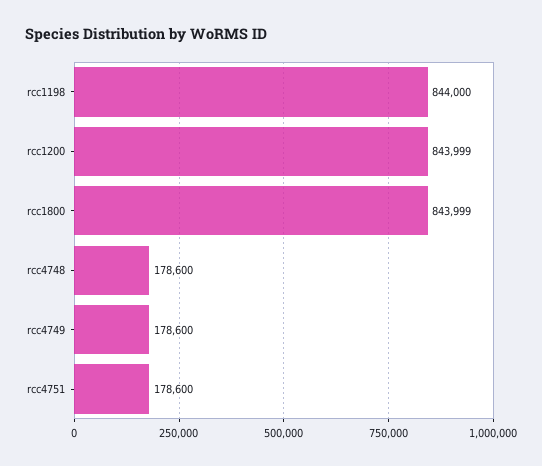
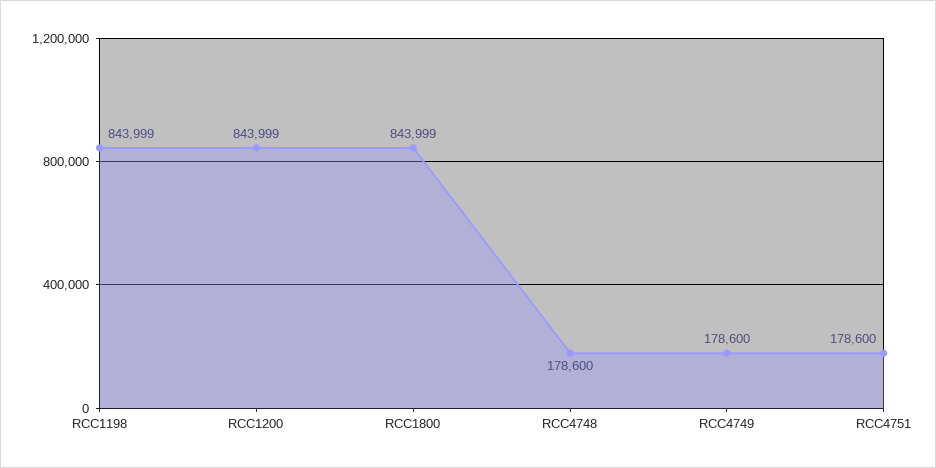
rcc1198: 844000 -> 843999

